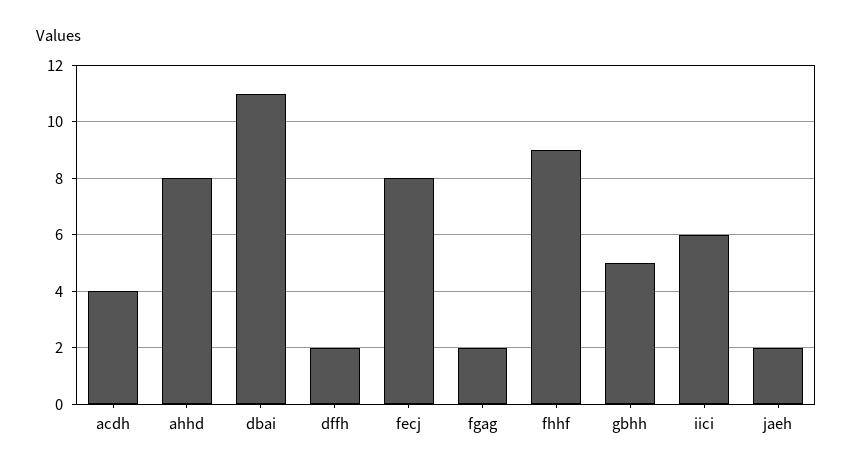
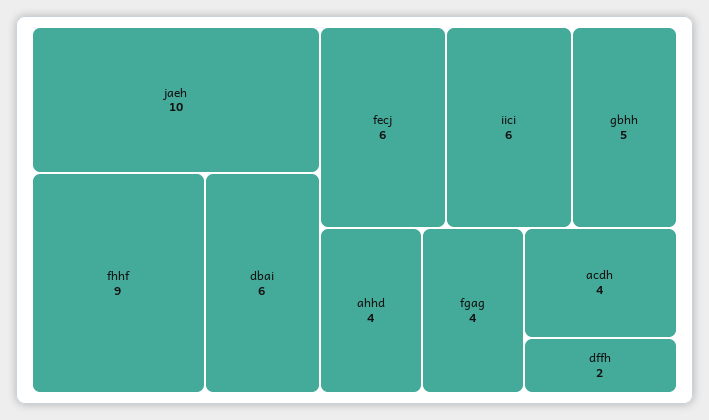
ahhd: 8 -> 4
dbai: 11 -> 6
fecj: 8 -> 6
fgag: 2 -> 4
jaeh: 2 -> 10

